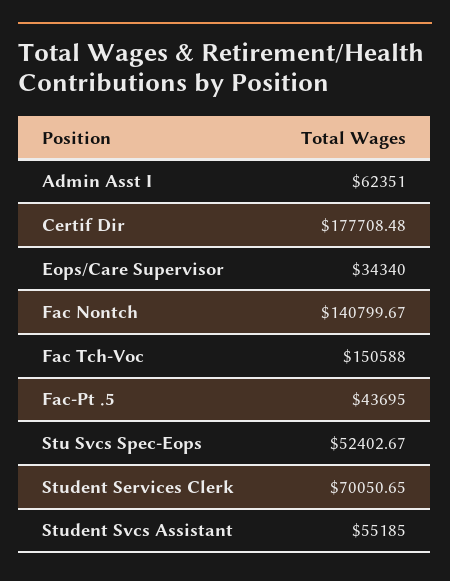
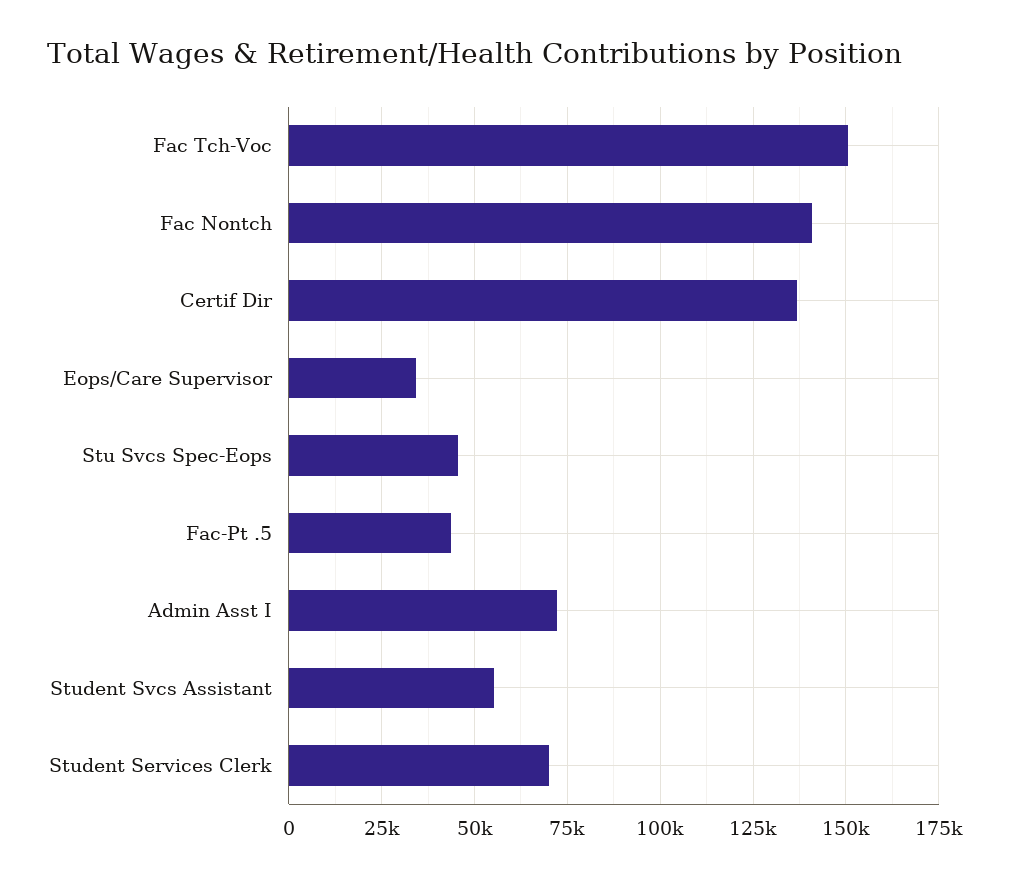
Admin Asst I: 62351 -> 72500
Certif Dir: 177708.48 -> 137500
Stu Svcs Spec-Eops: 52402.67 -> 45000

